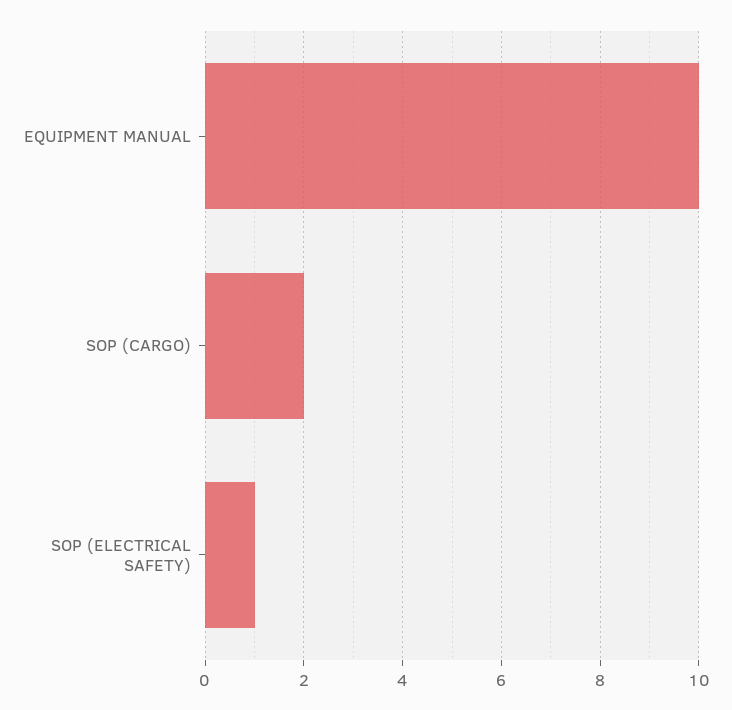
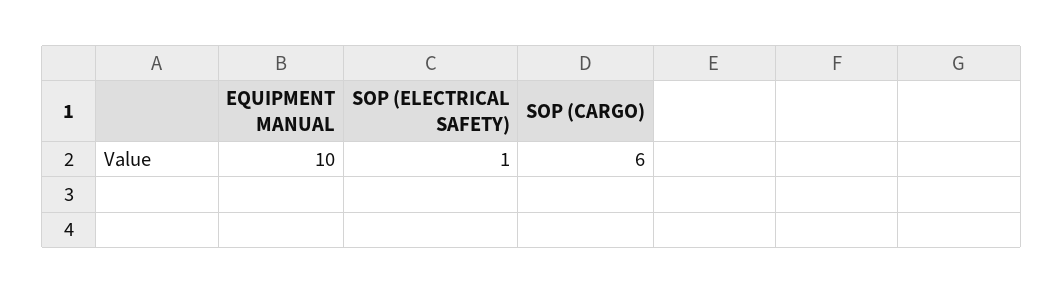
SOP (CARGO): 2 -> 6

